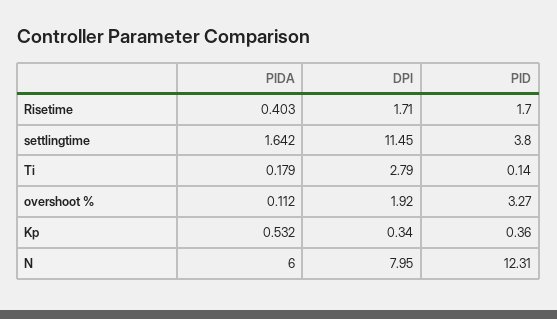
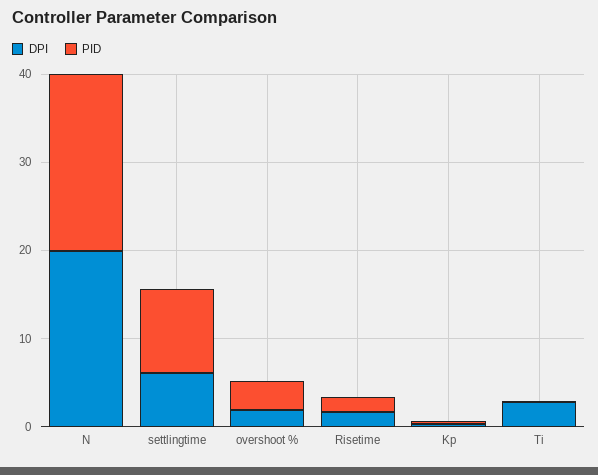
PIDA, Risetime: 0.403 -> none
PIDA, settlingtime: 1.642 -> none
DPI, settlingtime: 11.45 -> 6
PID, settlingtime: 3.8 -> 10
PIDA, Ti: 0.179 -> none
PIDA, overshoot %: 0.112 -> none
PIDA, Kp: 0.532 -> none
PIDA, N: 6 -> none
DPI, N: 7.95 -> 20
PID, N: 12.31 -> 20

